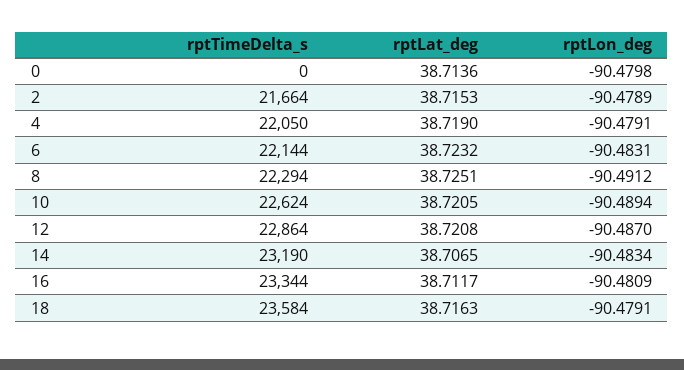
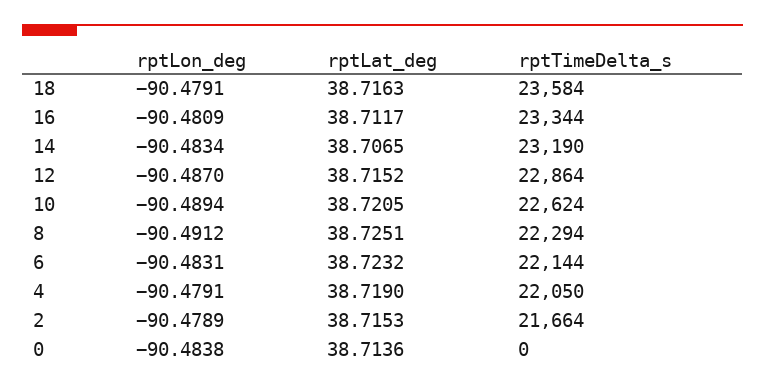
rptLon_deg, 0: -90.4798 -> -90.4838
rptLat_deg, 12: 38.7208 -> 38.7152

